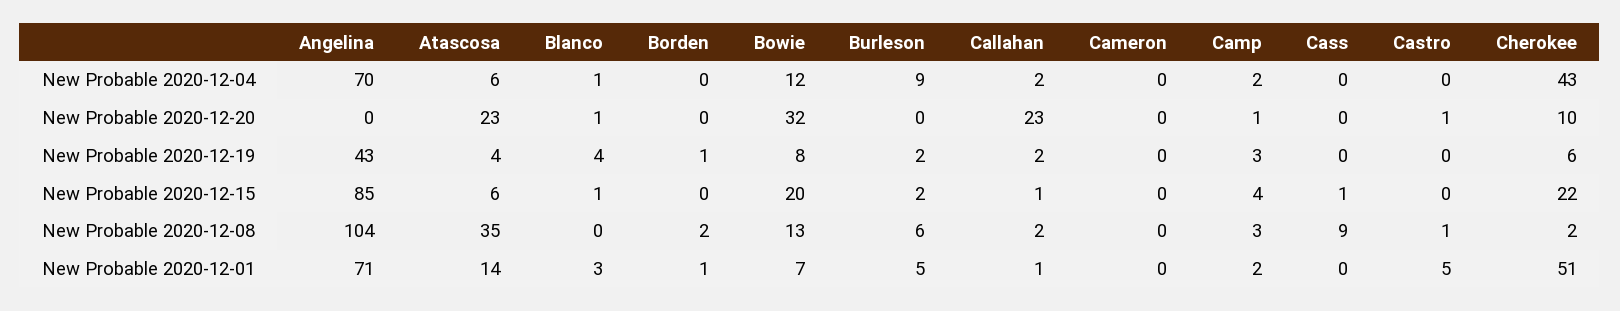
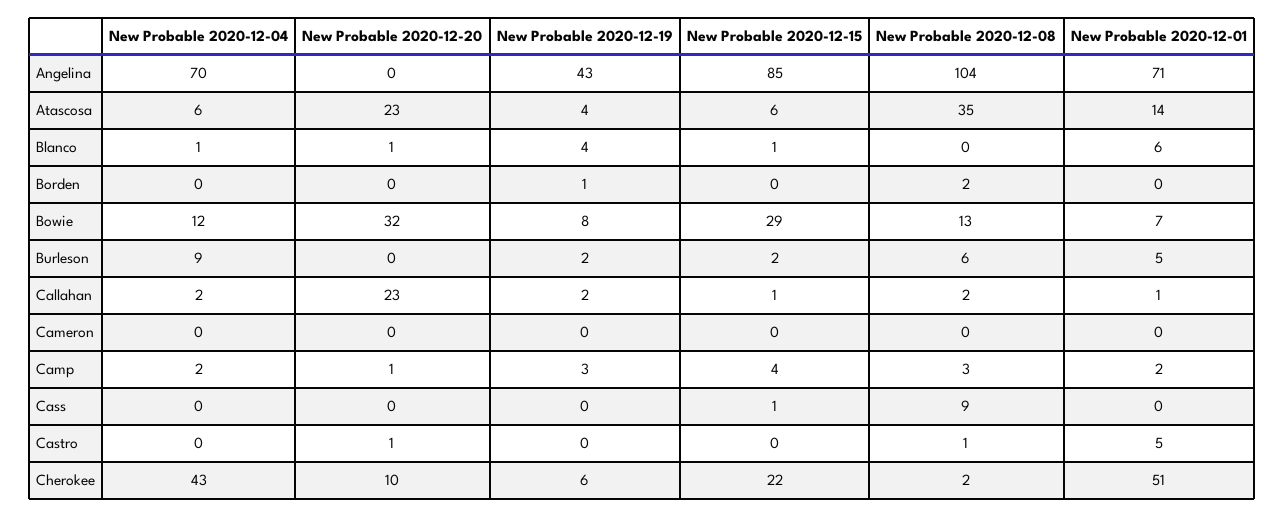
Bowie, New Probable 2020-12-15: 20 -> 29
Blanco, New Probable 2020-12-01: 3 -> 6
Borden, New Probable 2020-12-01: 1 -> 0

